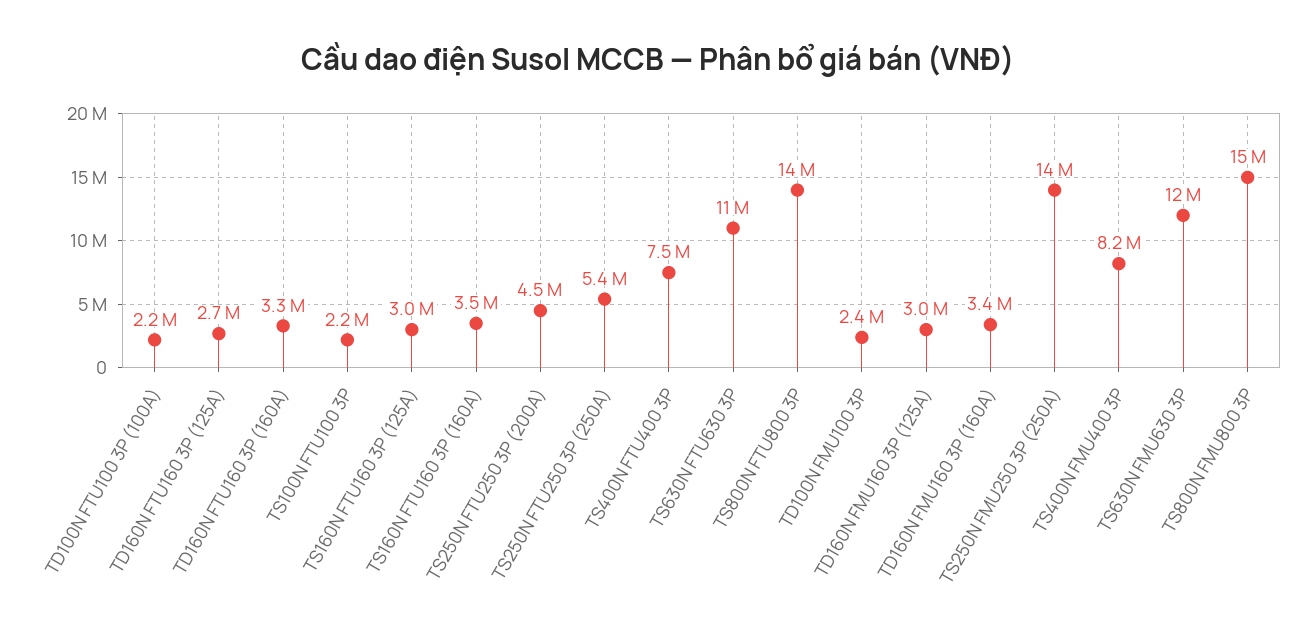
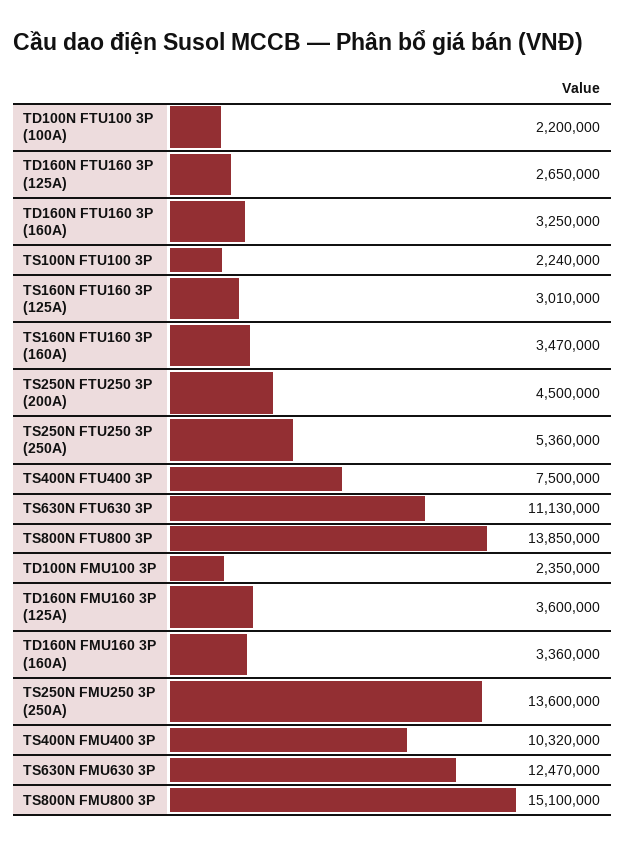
TD160N FMU160 3P (125A): 3000000 -> 3600000
TS400N FMU400 3P: 8200000 -> 10320000

